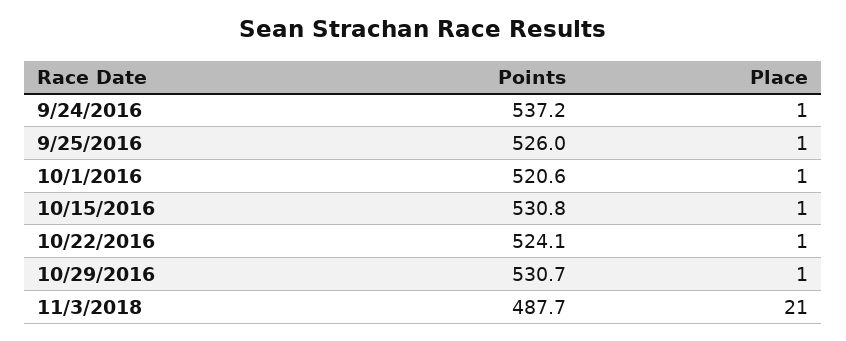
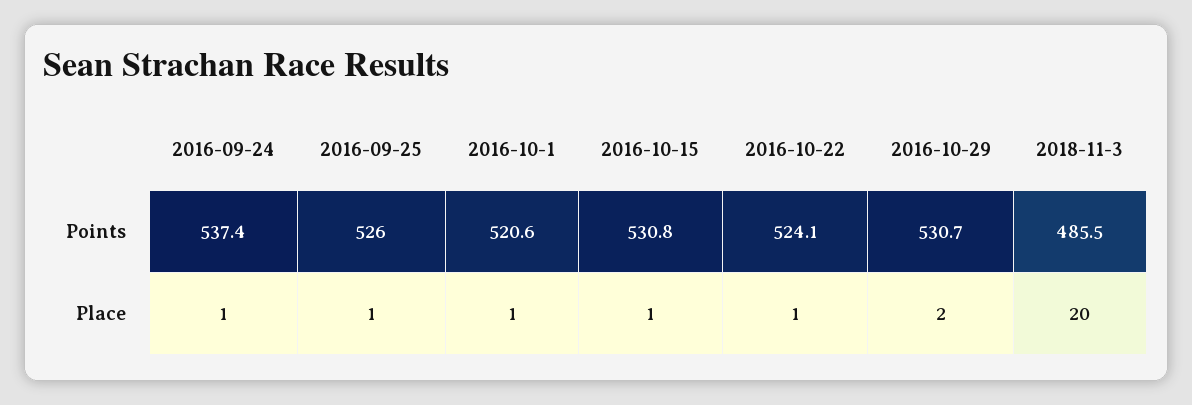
Points, 9/24/2016: 537.2 -> 537.4
Place, 10/29/2016: 1 -> 2
Points, 11/3/2018: 487.7 -> 485.5
Place, 11/3/2018: 21 -> 20

